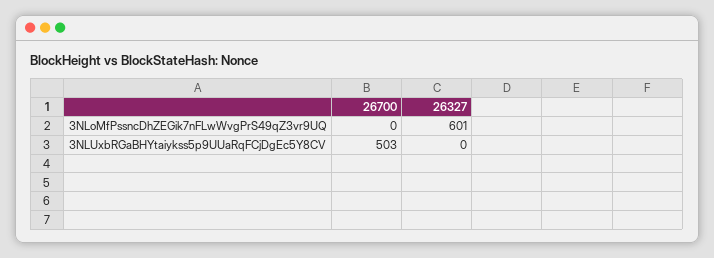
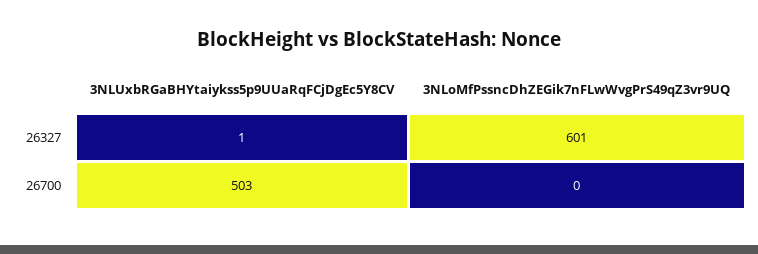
26327, 3NLUxbRGaBHYtaiykss5p9UUaRqFCjDgEc5Y8CV: 0 -> 1

